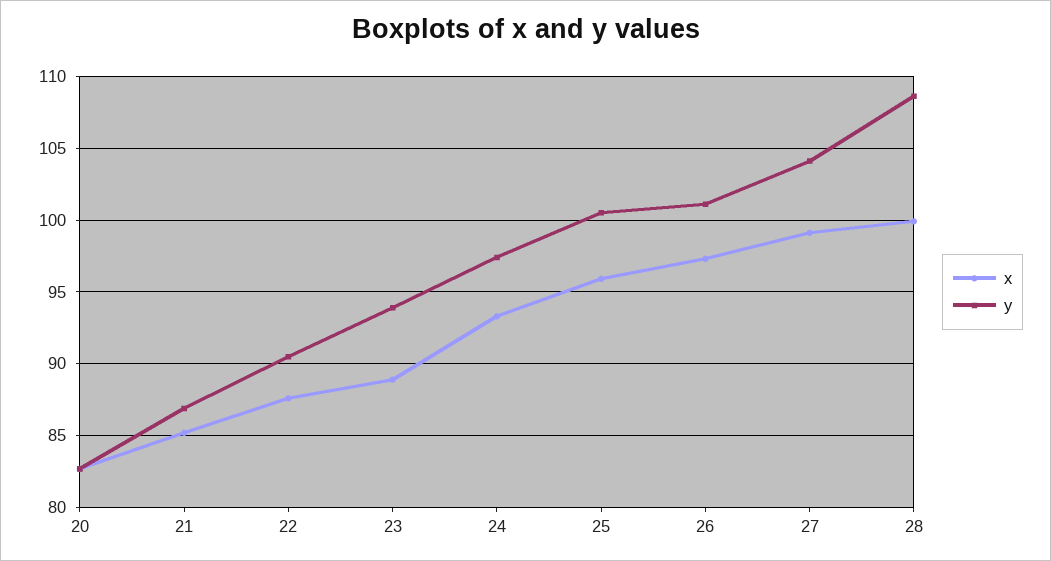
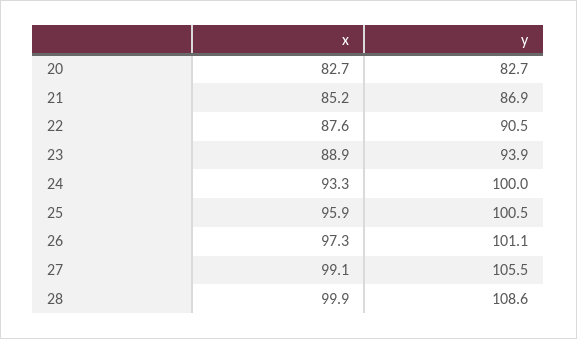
y, 24: 97.5 -> 100
y, 27: 104 -> 105.5

